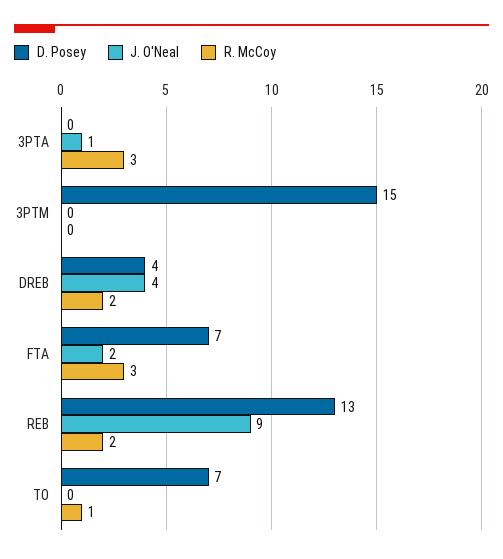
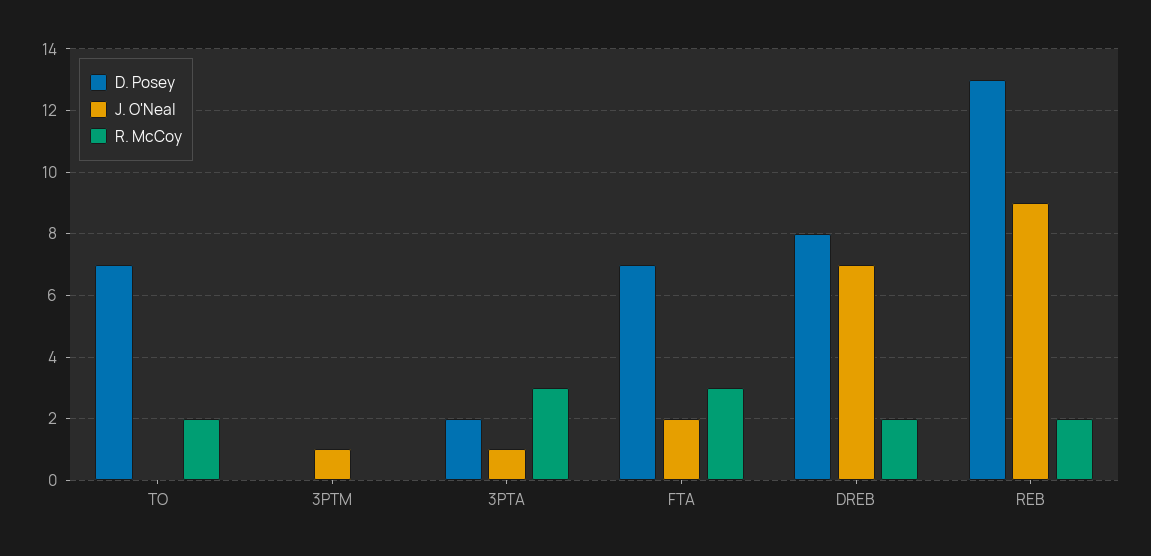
D. Posey, 3PTA: 0 -> 2
D. Posey, 3PTM: 15 -> 0
J. O'Neal, 3PTM: 0 -> 1
D. Posey, DREB: 4 -> 8
J. O'Neal, DREB: 4 -> 7
R. McCoy, TO: 1 -> 2

